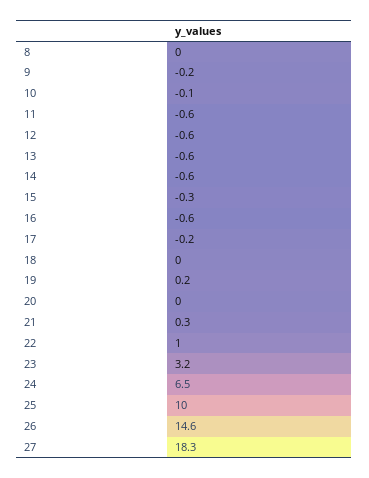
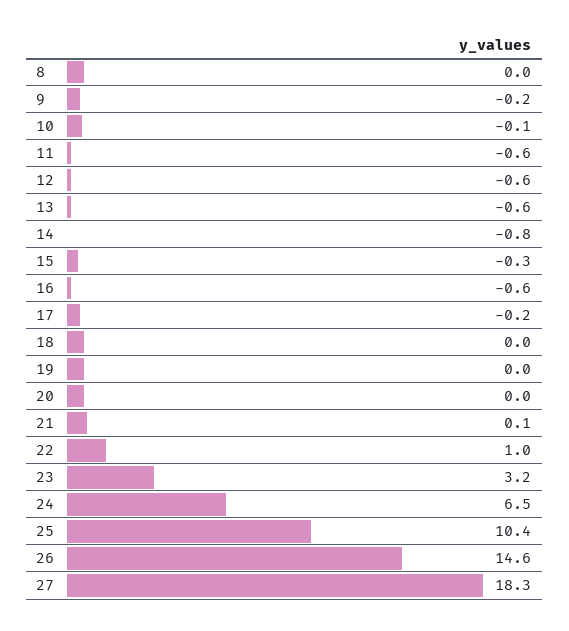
14: -0.6 -> -0.8
19: 0.2 -> 0
21: 0.3 -> 0.1
25: 10 -> 10.4

